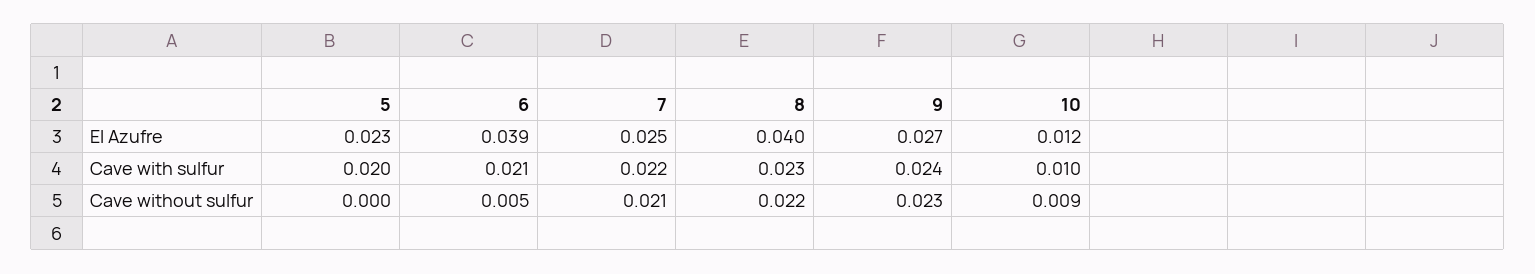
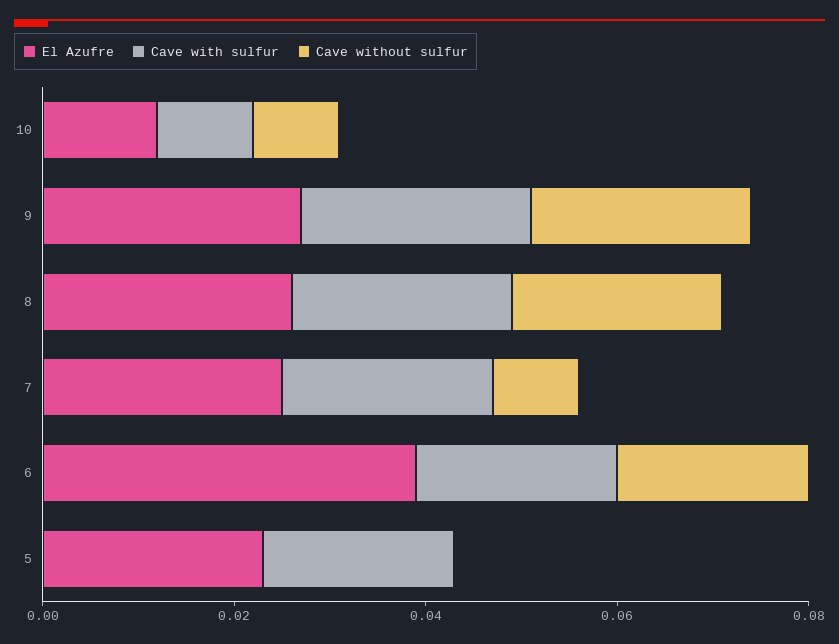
El Azufre, 8: 0.04 -> 0.025
Cave without sulfur, 6: 0.005 -> 0.02
Cave without sulfur, 7: 0.021 -> 0.01

